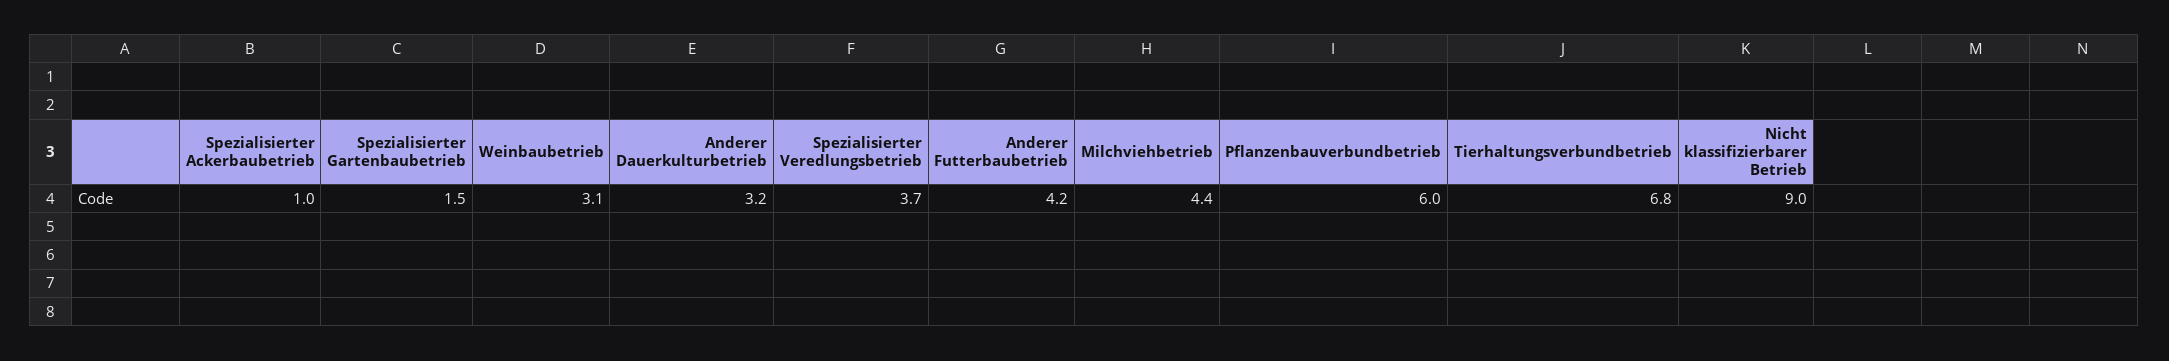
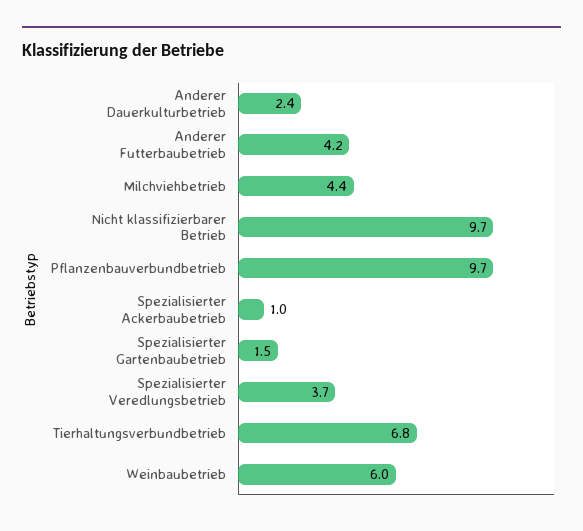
Weinbaubetrieb: 3.1 -> 6
Anderer Dauerkulturbetrieb: 3.2 -> 2.4
Pflanzenbauverbundbetrieb: 6 -> 9.7
Nicht klassifizierbarer Betrieb: 9 -> 9.7

